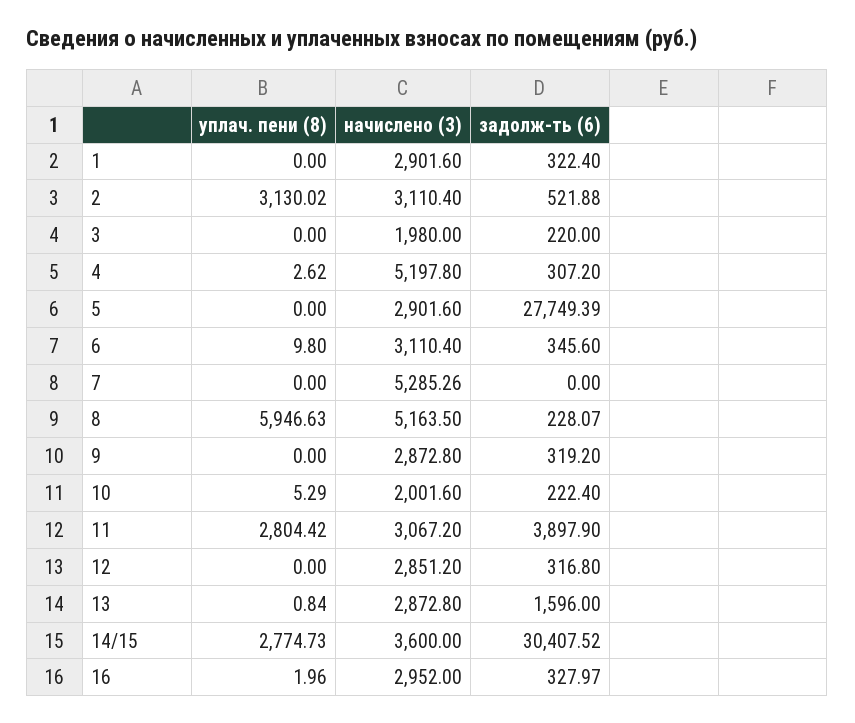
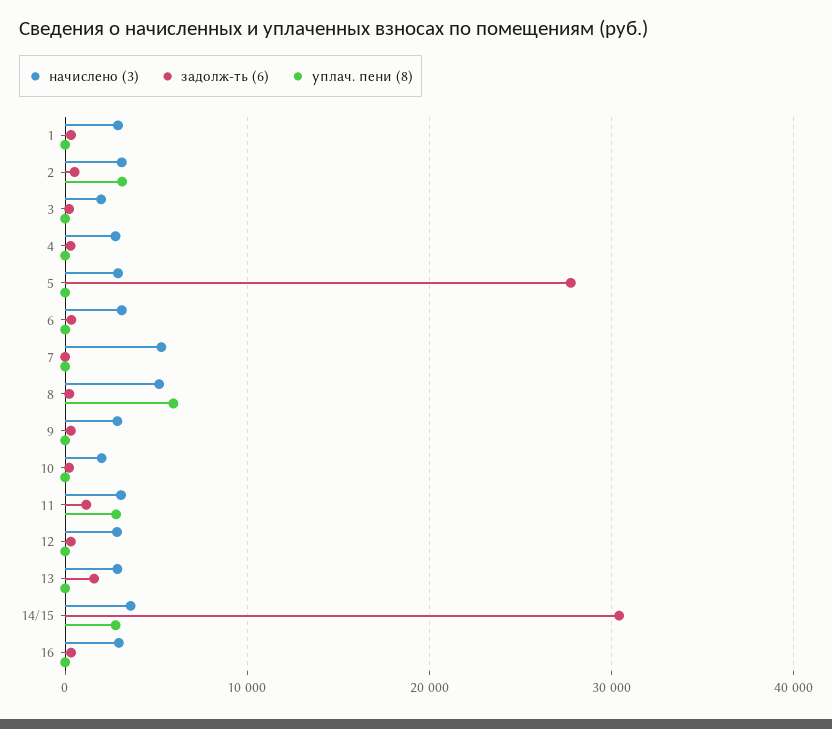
начислено (3), 4: 5197.8 -> 3000
задолж-ть (6), 11: 3897.9 -> 1000

